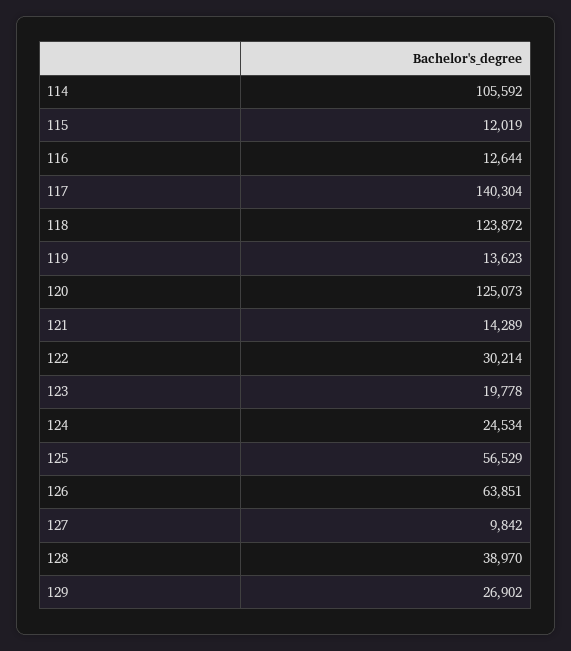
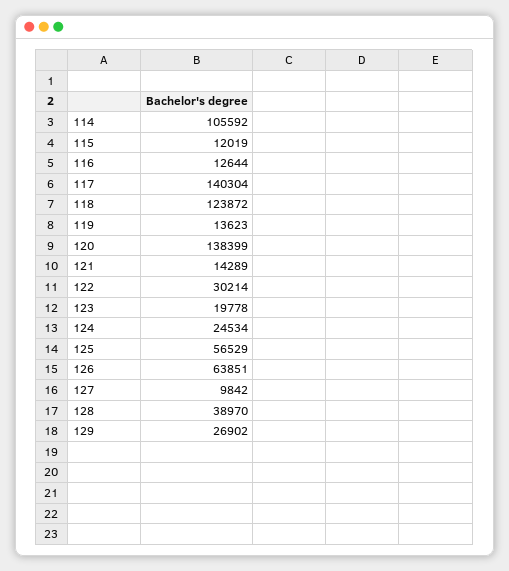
120: 125073 -> 138399

